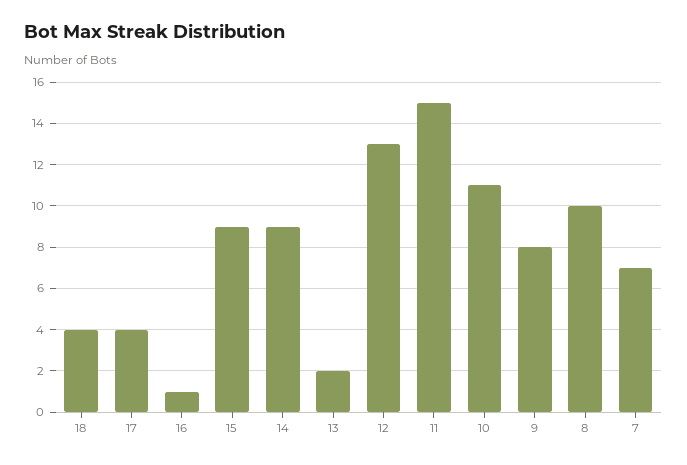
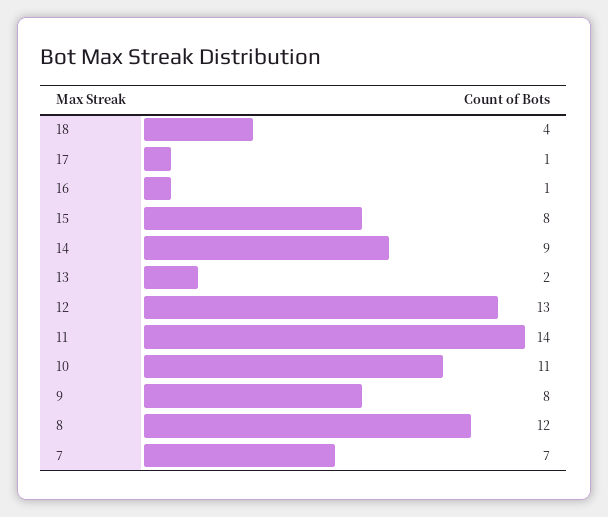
17: 4 -> 1
15: 9 -> 8
11: 15 -> 14
8: 10 -> 12

